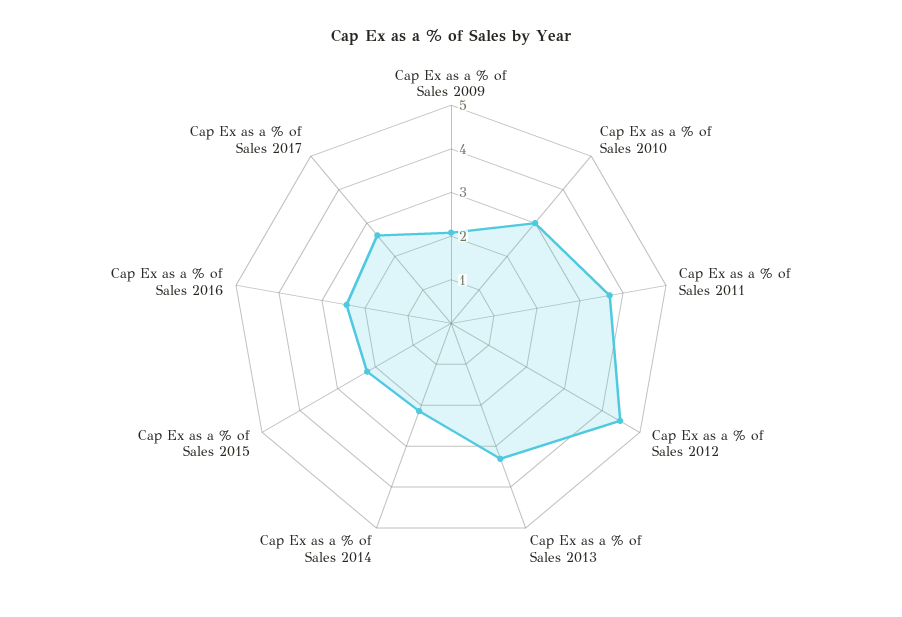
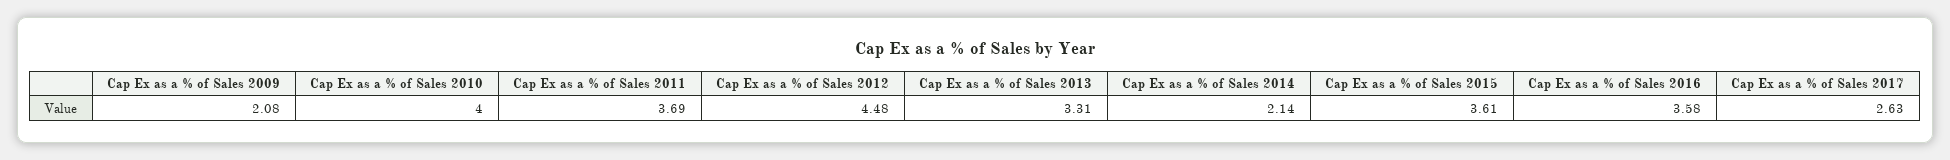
Cap Ex as a % of Sales 2010: 3 -> 4
Cap Ex as a % of Sales 2015: 2.2 -> 3.61
Cap Ex as a % of Sales 2016: 2.4 -> 3.58

